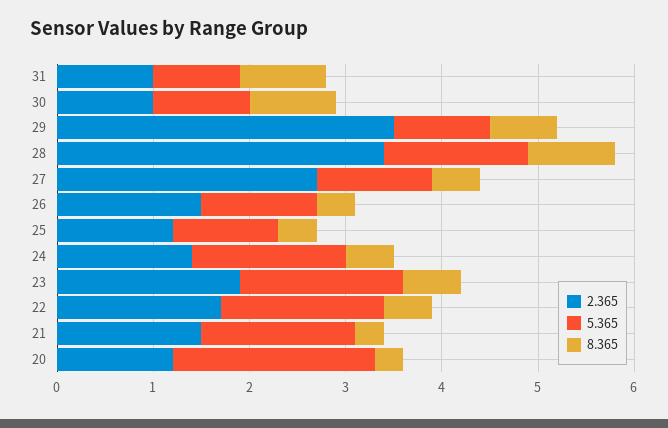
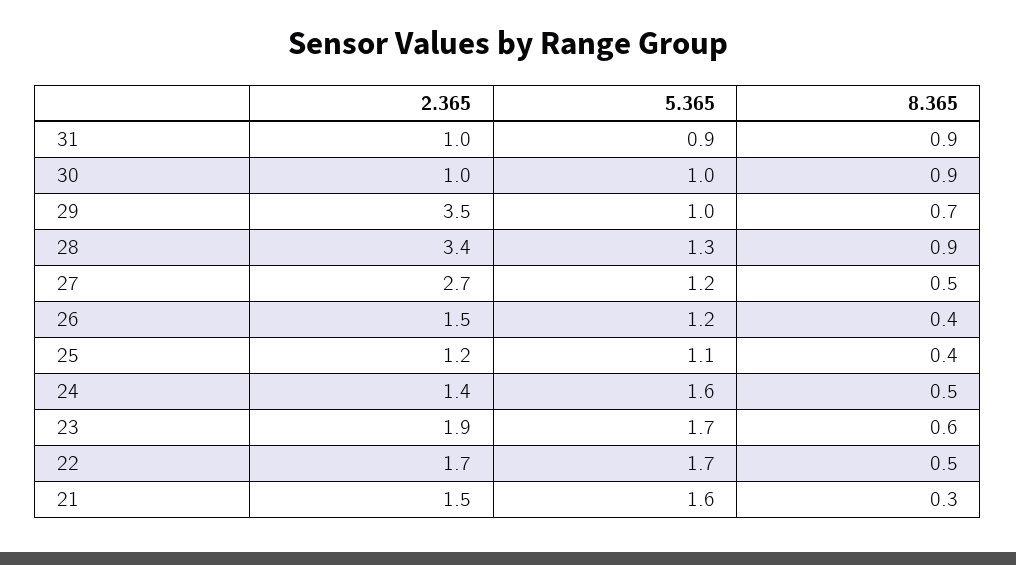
5.365, 28: 1.5 -> 1.3
2.365, 20: 1.2 -> none
5.365, 20: 2.1 -> none
8.365, 20: 0.3 -> none

